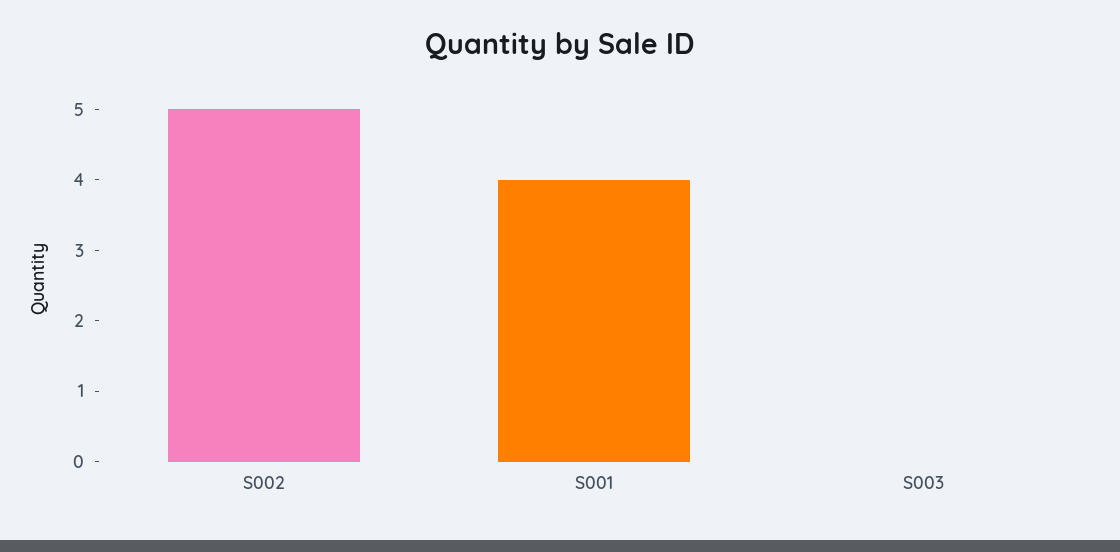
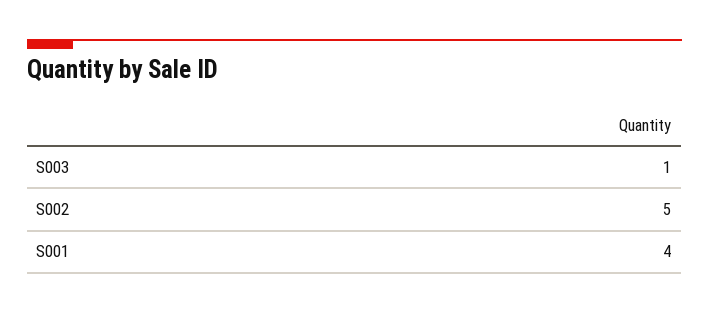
S003: 0 -> 1

